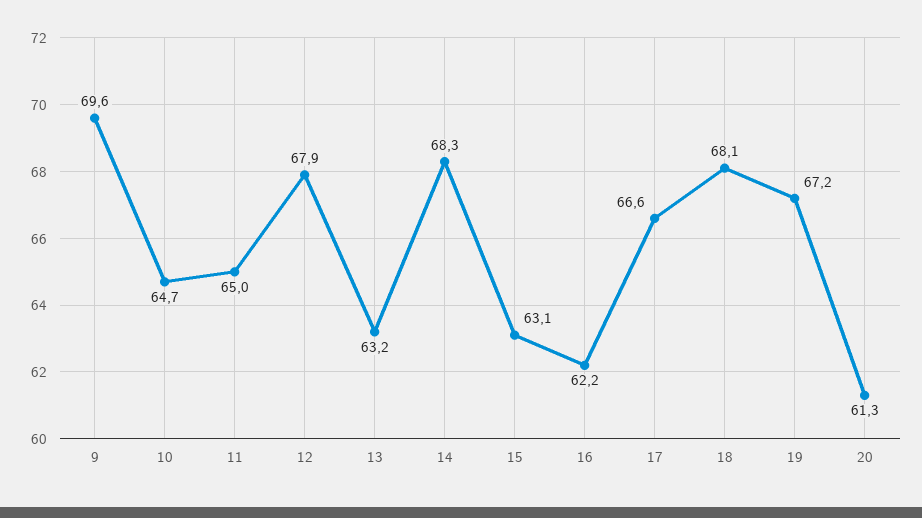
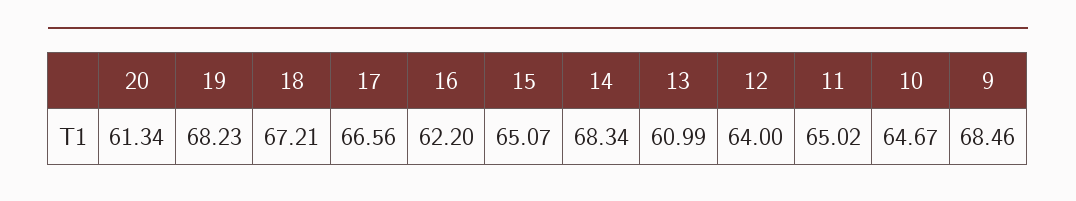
9: 69.6 -> 68.46
12: 67.9 -> 64
13: 63.2 -> 60.99
15: 63.1 -> 65.07
18: 68.1 -> 67.21
19: 67.2 -> 68.23

